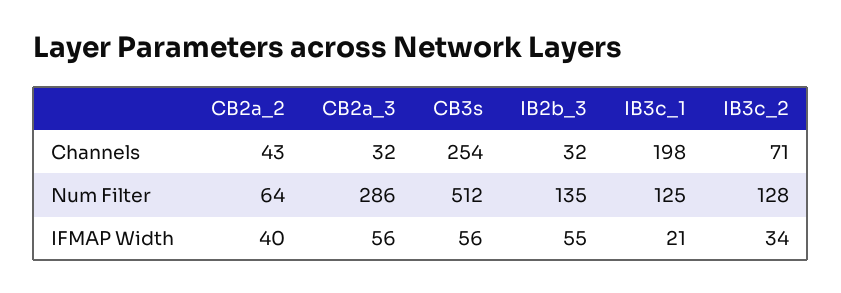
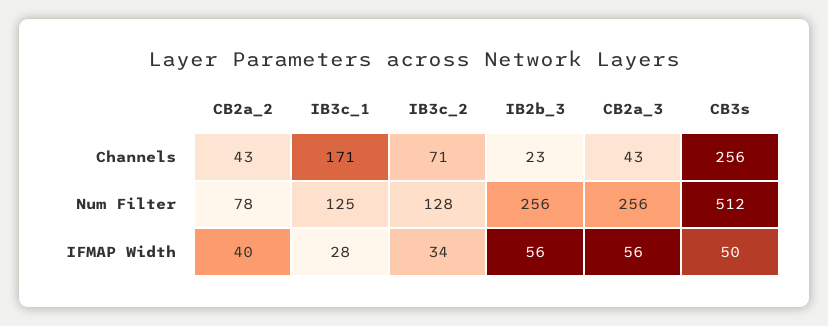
CB2a_3, Channels: 32 -> 43
CB3s, Channels: 254 -> 256
IB2b_3, Channels: 32 -> 23
IB3c_1, Channels: 198 -> 171
CB2a_2, Num Filter: 64 -> 78
CB2a_3, Num Filter: 286 -> 256
IB2b_3, Num Filter: 135 -> 256
CB3s, IFMAP Width: 56 -> 50
IB2b_3, IFMAP Width: 55 -> 56
IB3c_1, IFMAP Width: 21 -> 28

